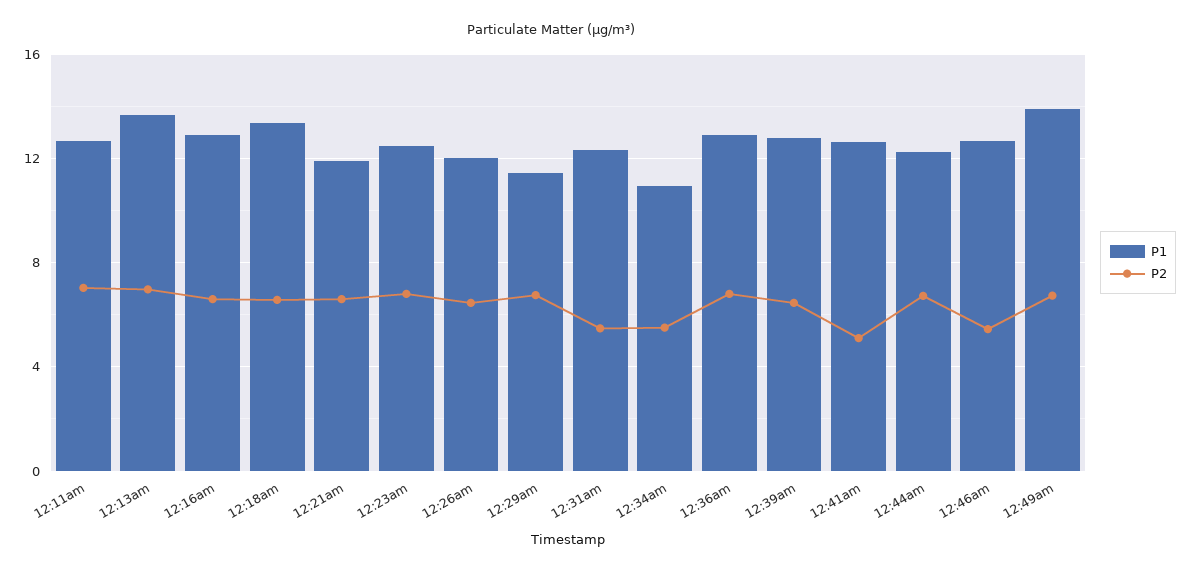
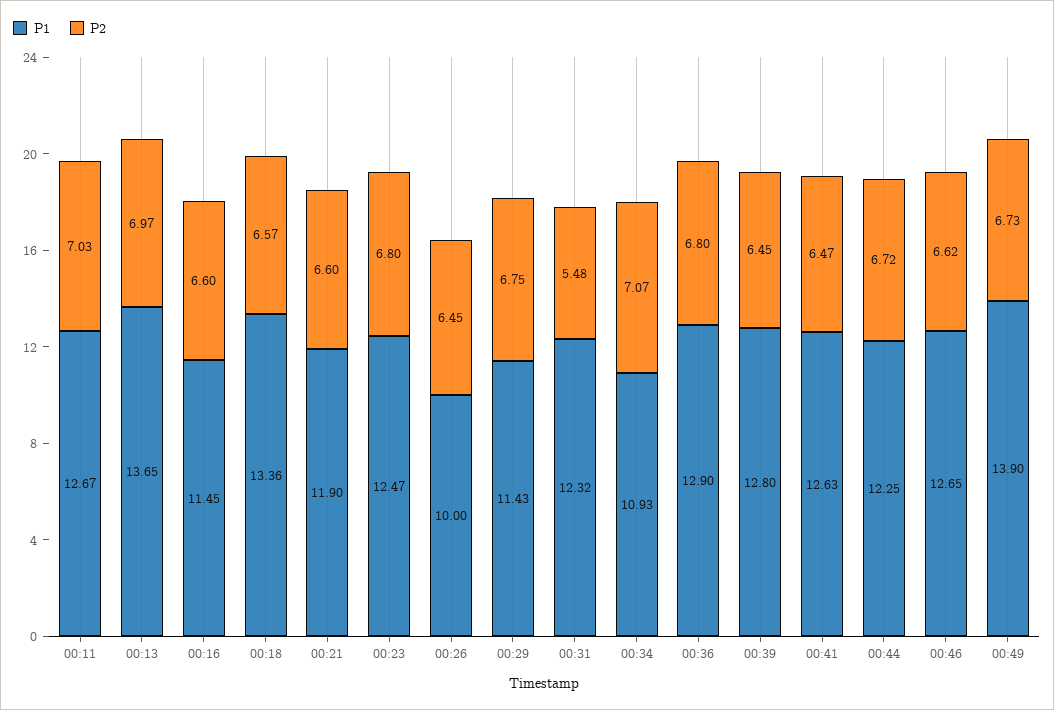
P1, 12:16am: 13 -> 11.45
P1, 12:26am: 12 -> 10
P2, 12:34am: 5.5 -> 7.07
P2, 12:41am: 5 -> 6.47
P2, 12:46am: 5.5 -> 6.62

